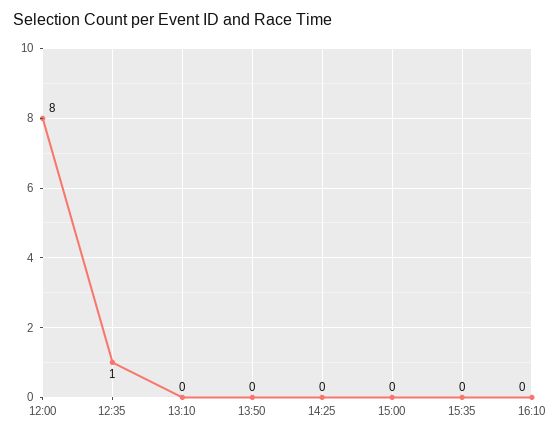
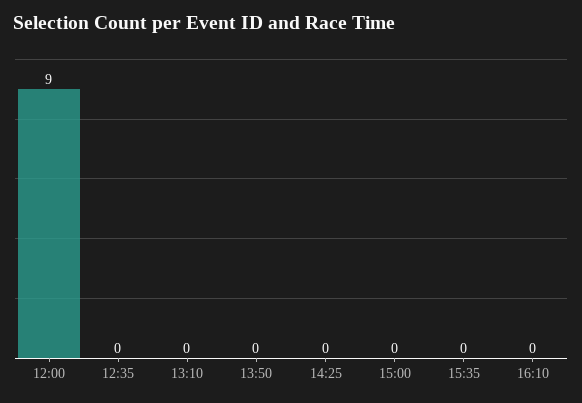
12:00: 8 -> 9
12:35: 1 -> 0

